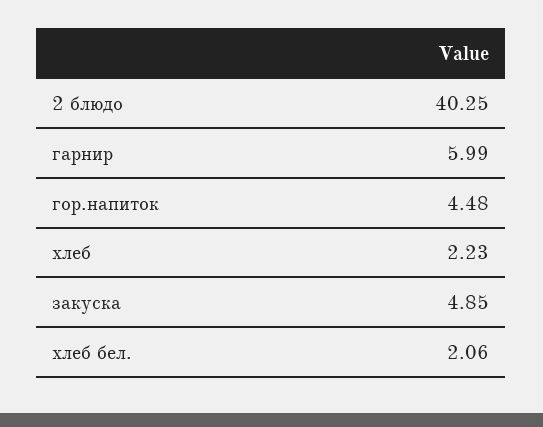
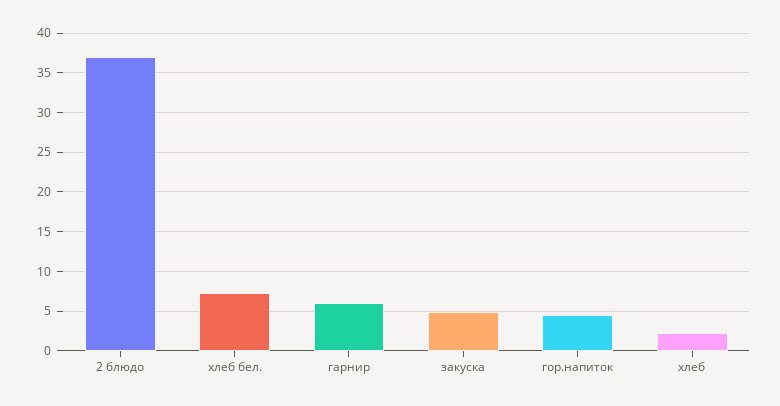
2 блюдо: 40.25 -> 37
хлеб бел.: 2.06 -> 7

